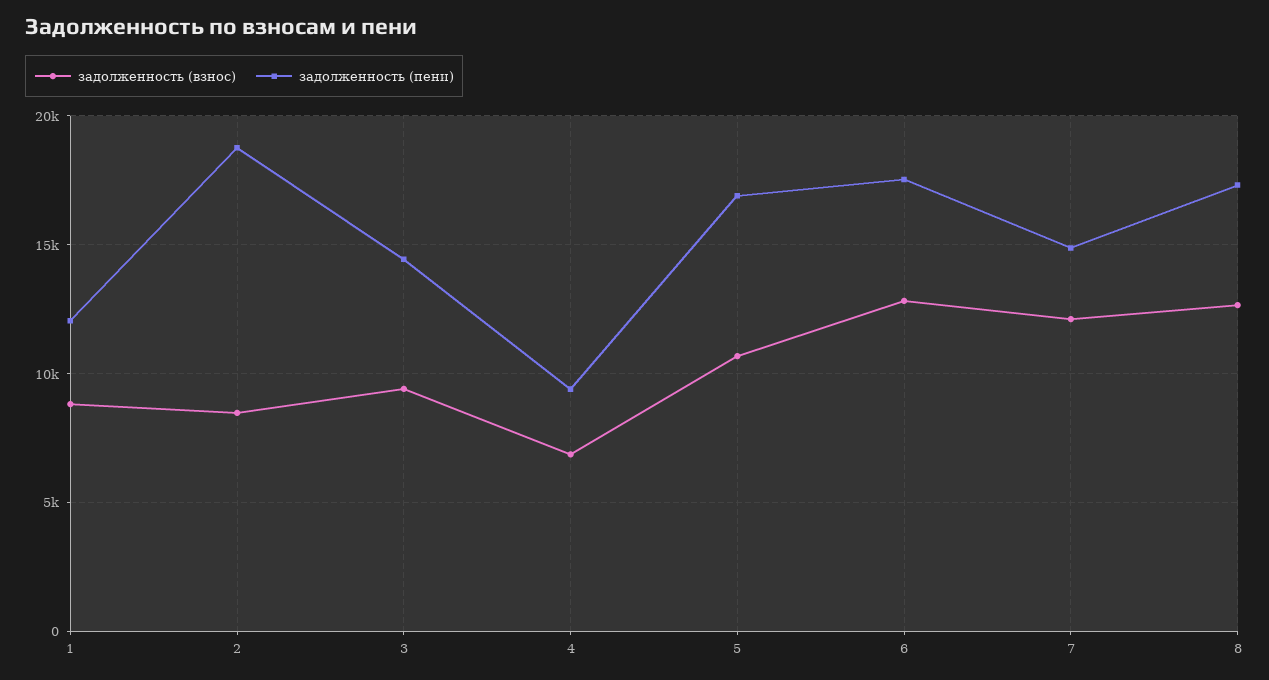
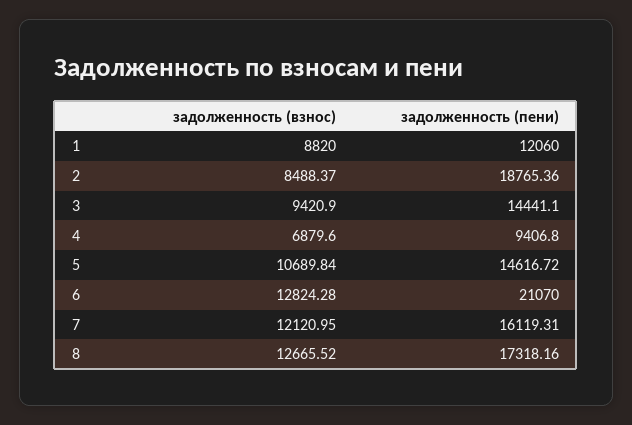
задолженность (пени), 5: 17000 -> 14616.72
задолженность (пени), 6: 17500 -> 21070
задолженность (пени), 7: 15000 -> 16119.31

